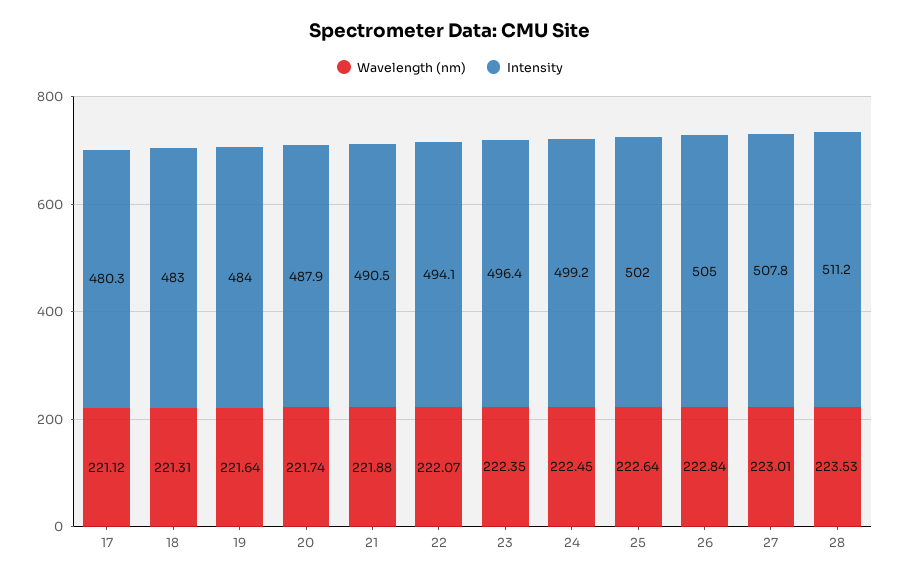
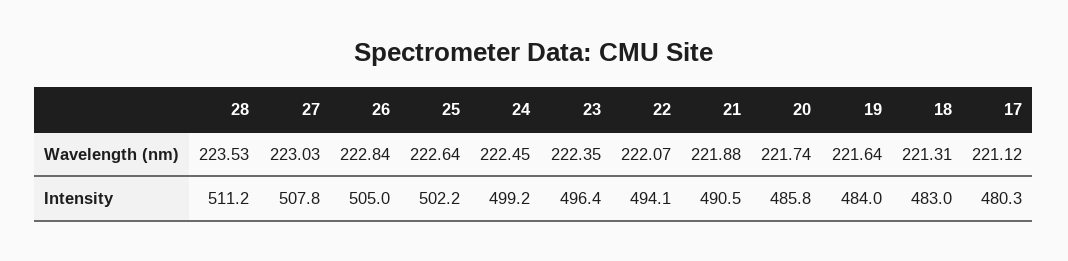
Intensity, 20: 487.9 -> 485.8
Intensity, 25: 502 -> 502.2
Wavelength (nm), 27: 223.01 -> 223.03

